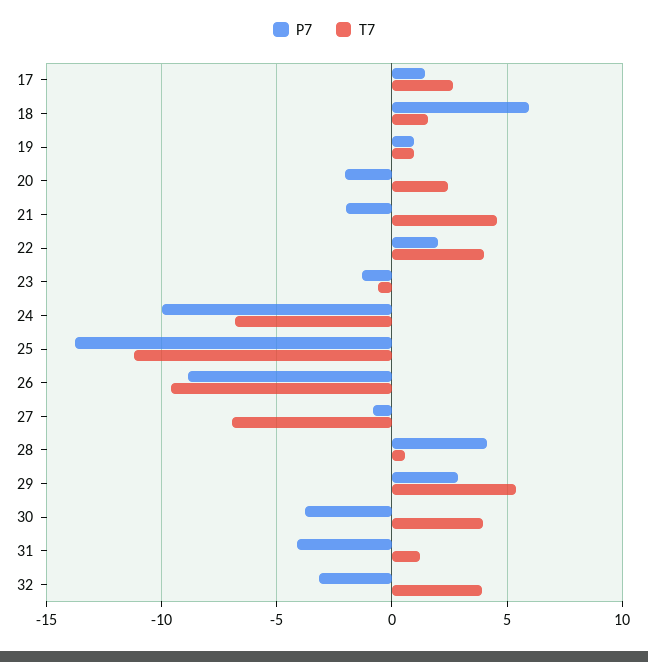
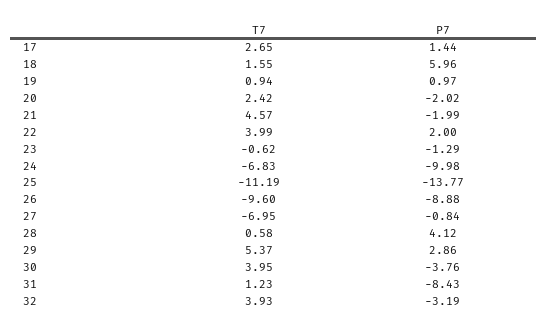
P7, 31: -4 -> -8.43

